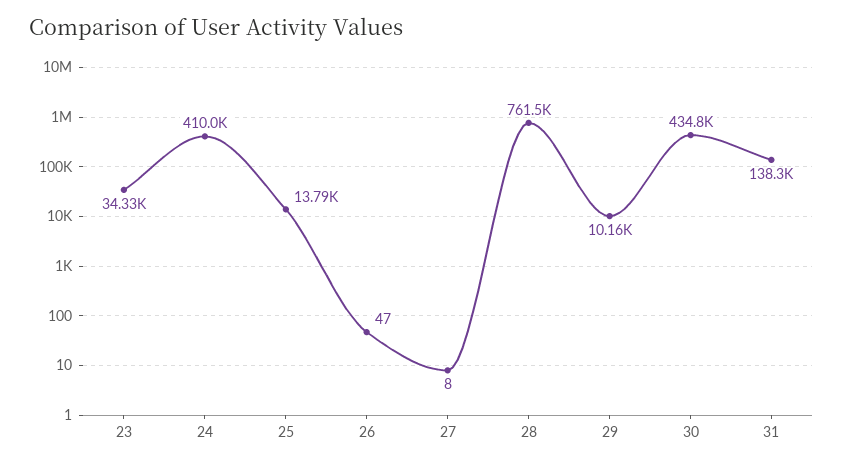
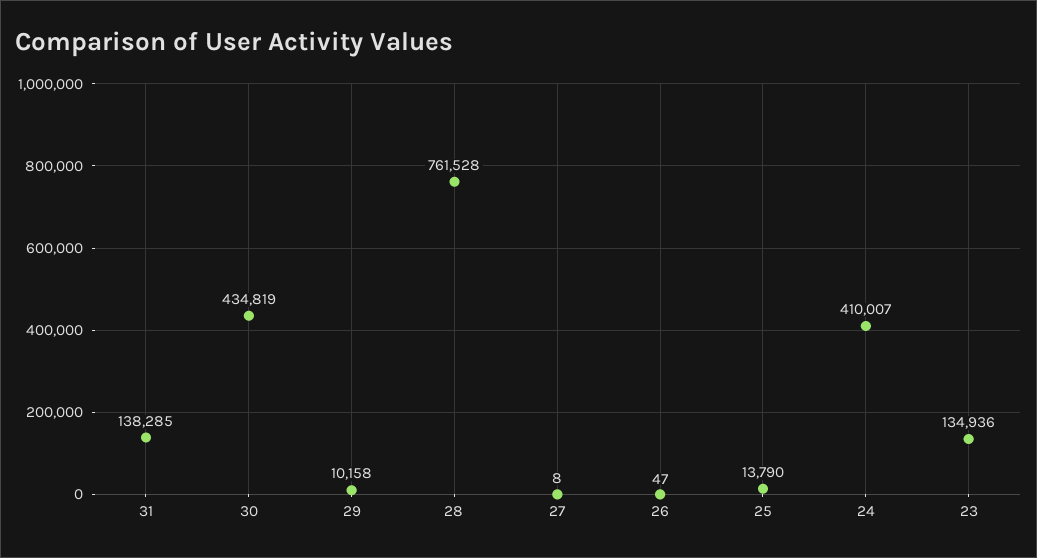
23: 34330 -> 134936

